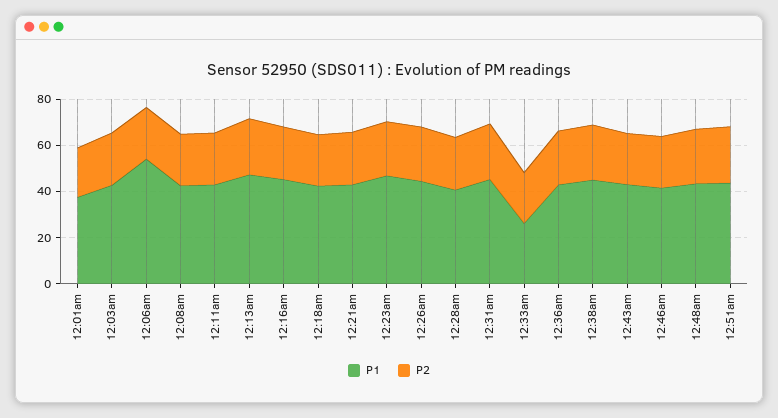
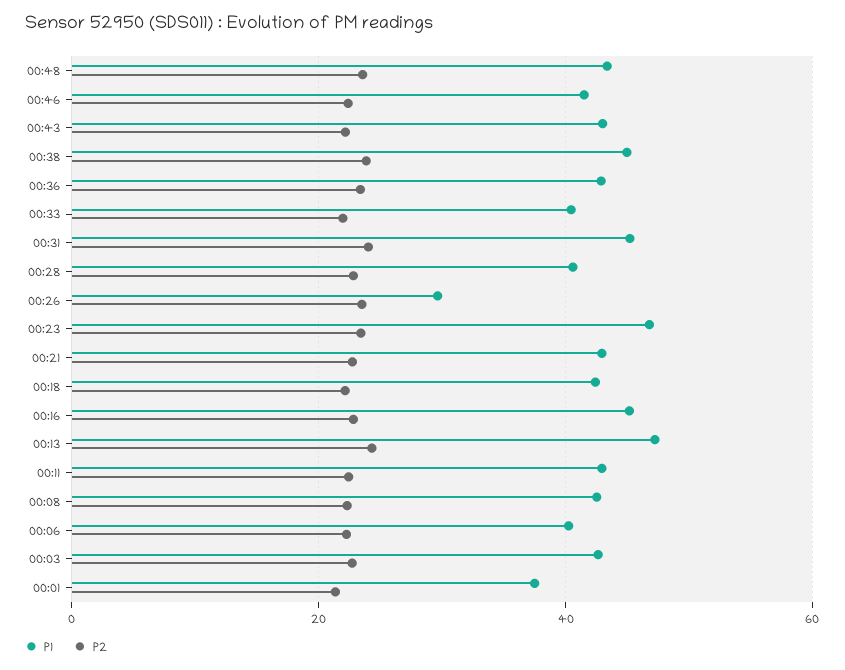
P1, 12:06am: 55 -> 40
P1, 12:26am: 45 -> 30
P1, 12:33am: 25 -> 40
P1, 12:51am: 45 -> none
P2, 12:51am: 25 -> none

